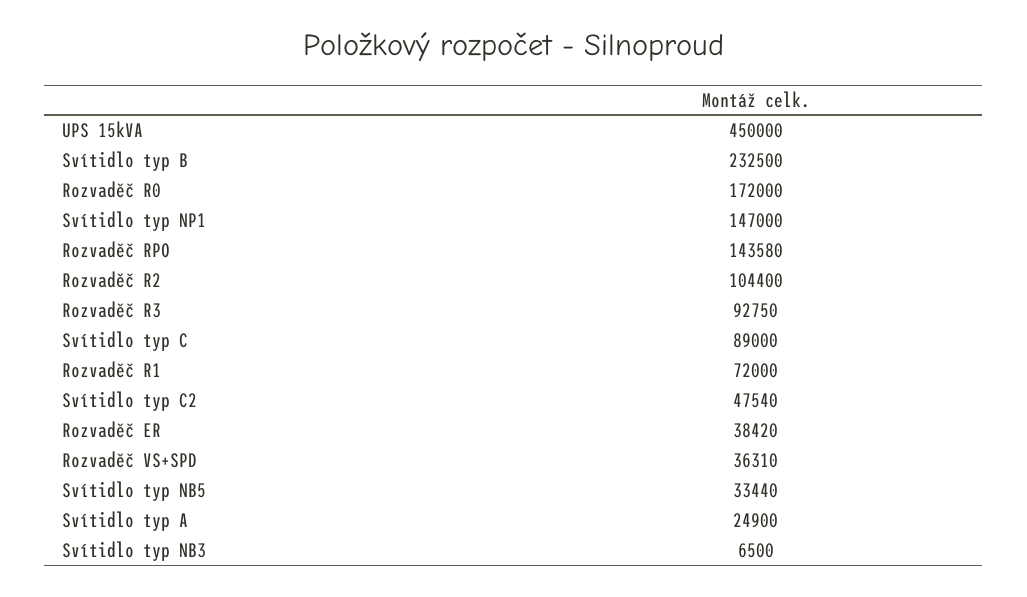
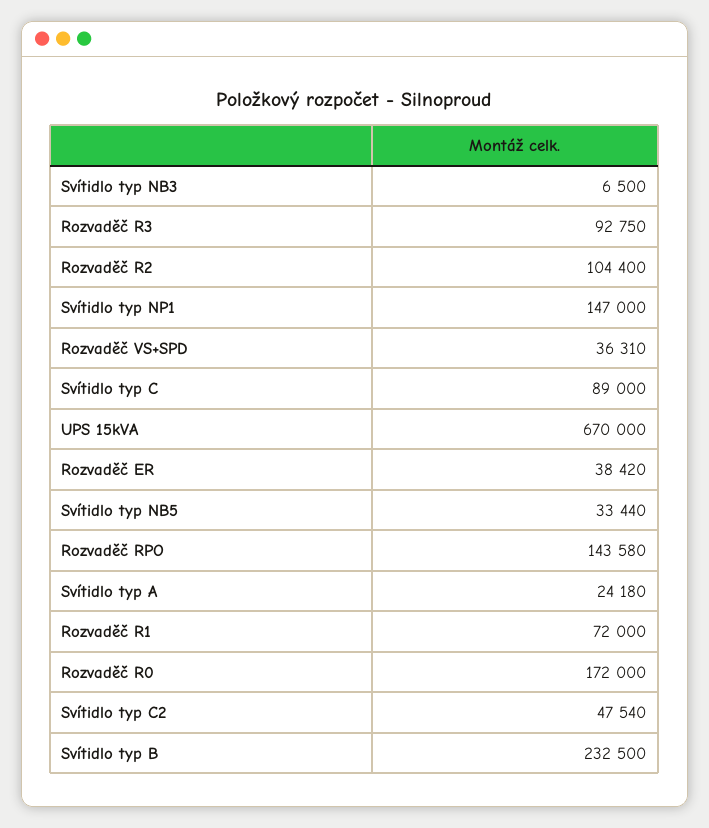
UPS 15kVA: 450000 -> 670000
Svítidlo typ A: 24900 -> 24180

